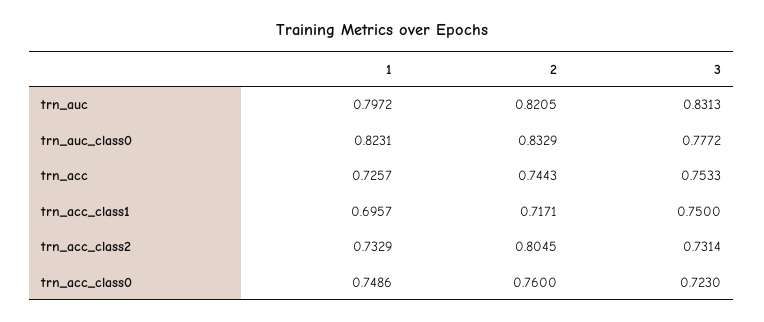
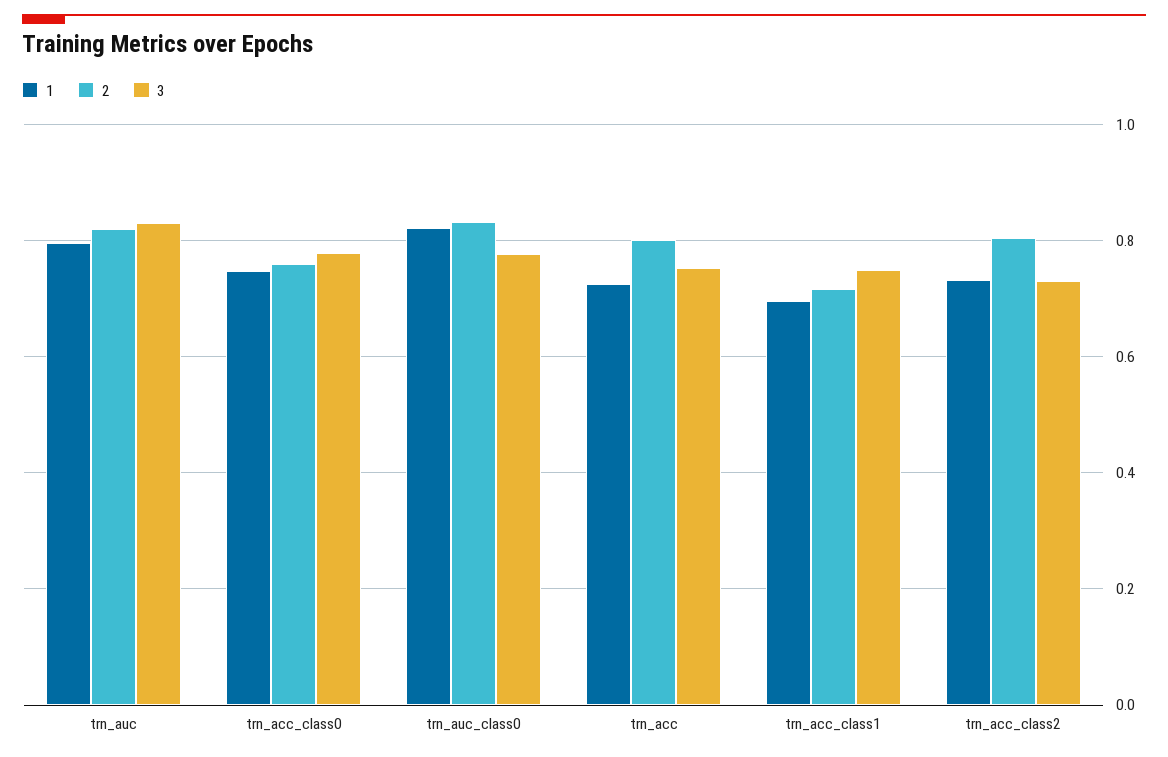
2, trn_acc: 0.7443 -> 0.8
3, trn_acc_class0: 0.723 -> 0.78

